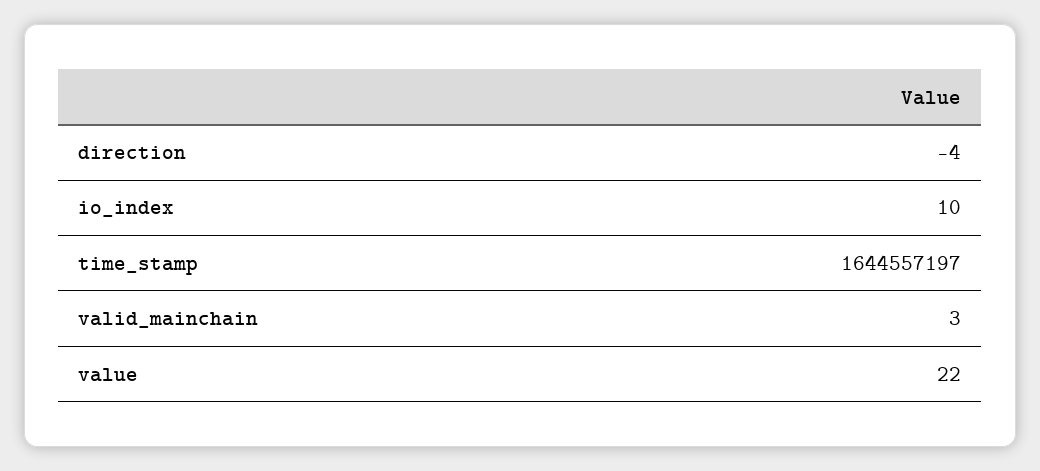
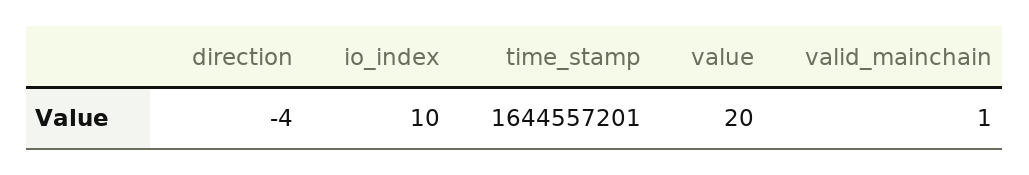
time_stamp: 1644557197 -> 1644557201
valid_mainchain: 3 -> 1
value: 22 -> 20

